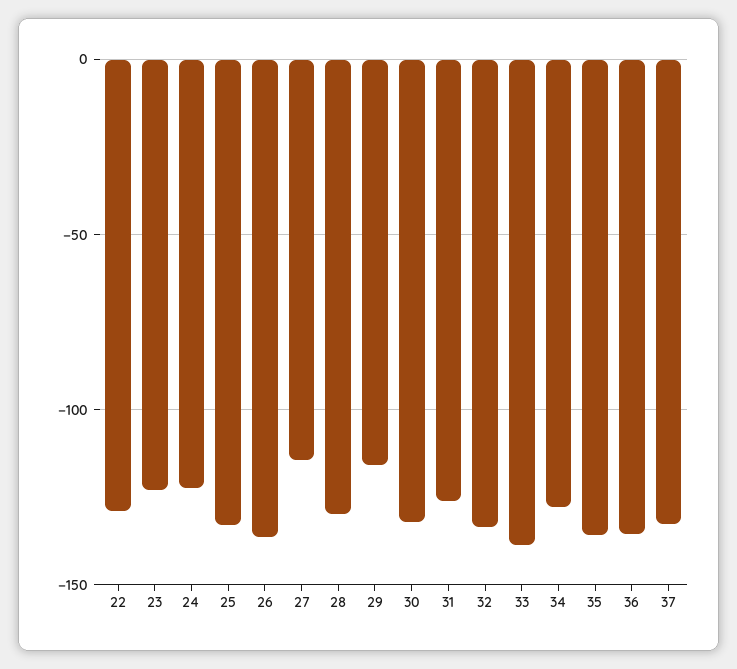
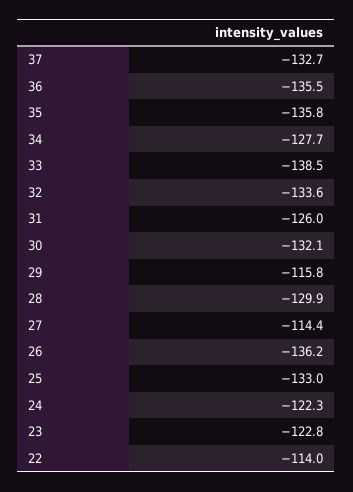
22: -130 -> -114

